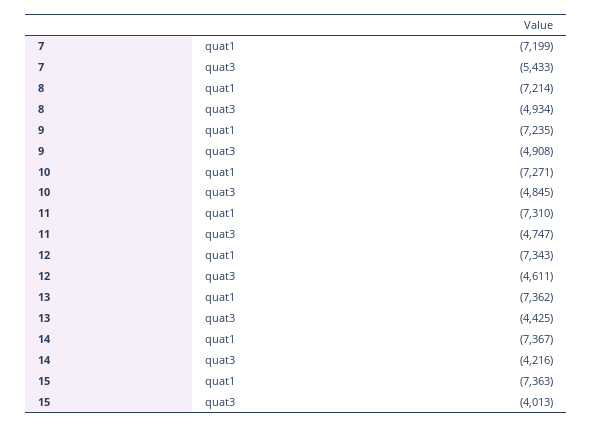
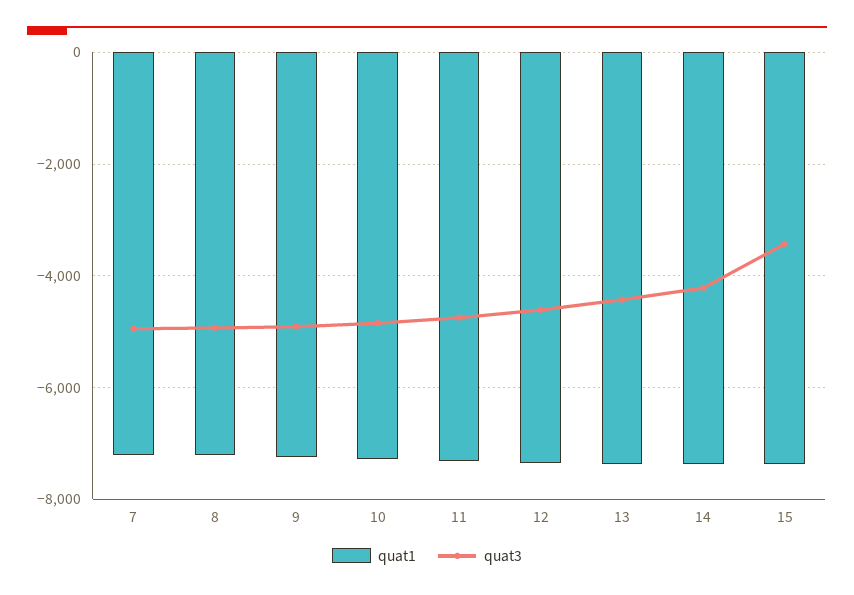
quat3, 7: -5433 -> -5000
quat3, 15: -4013 -> -3400

